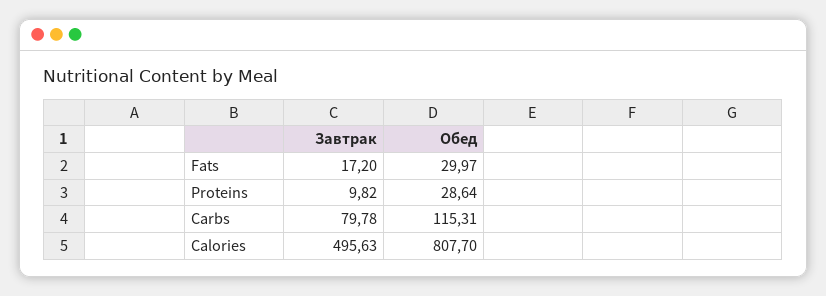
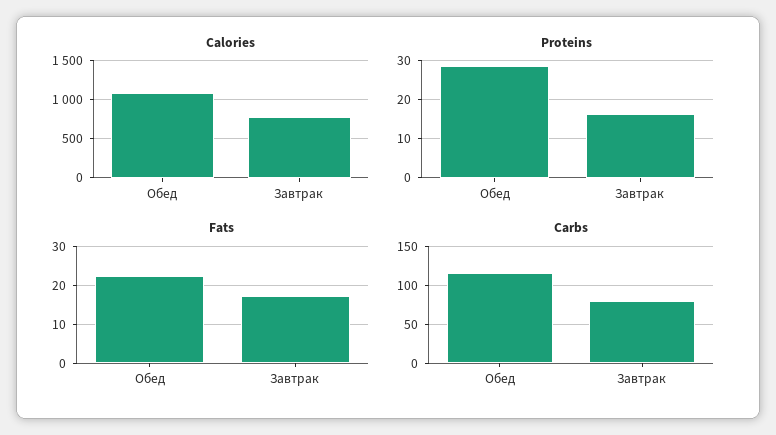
Fats, Обед: 29.97 -> 22
Proteins, Завтрак: 9.82 -> 16
Calories, Завтрак: 495.63 -> 800
Calories, Обед: 807.7 -> 1100

